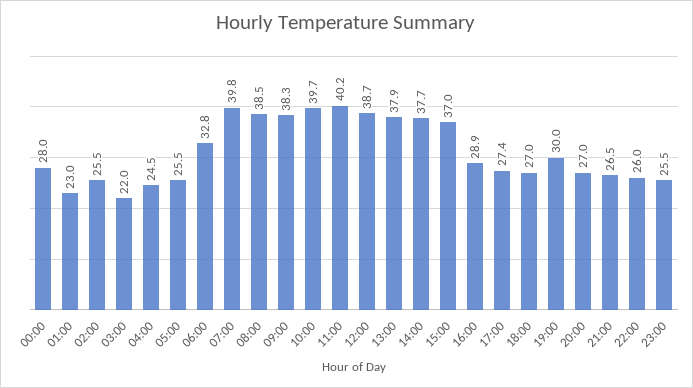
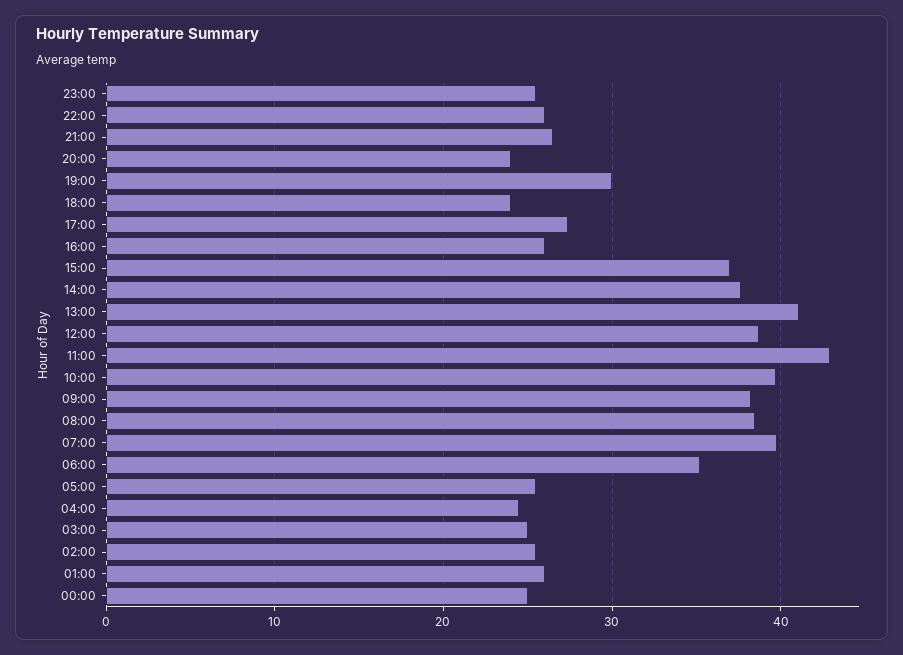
00:00: 28 -> 25
01:00: 23 -> 26
03:00: 22 -> 25
06:00: 32.8 -> 35
11:00: 40.2 -> 43
13:00: 37.9 -> 41
16:00: 28.9 -> 26
18:00: 27 -> 24
20:00: 27 -> 24

